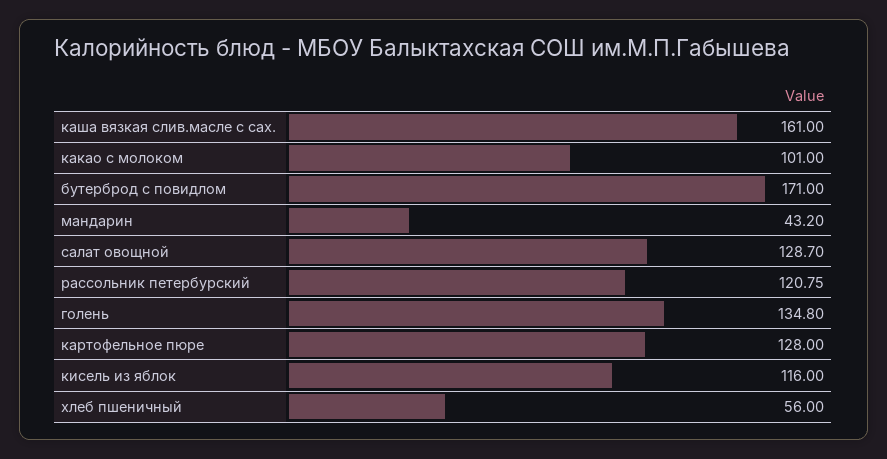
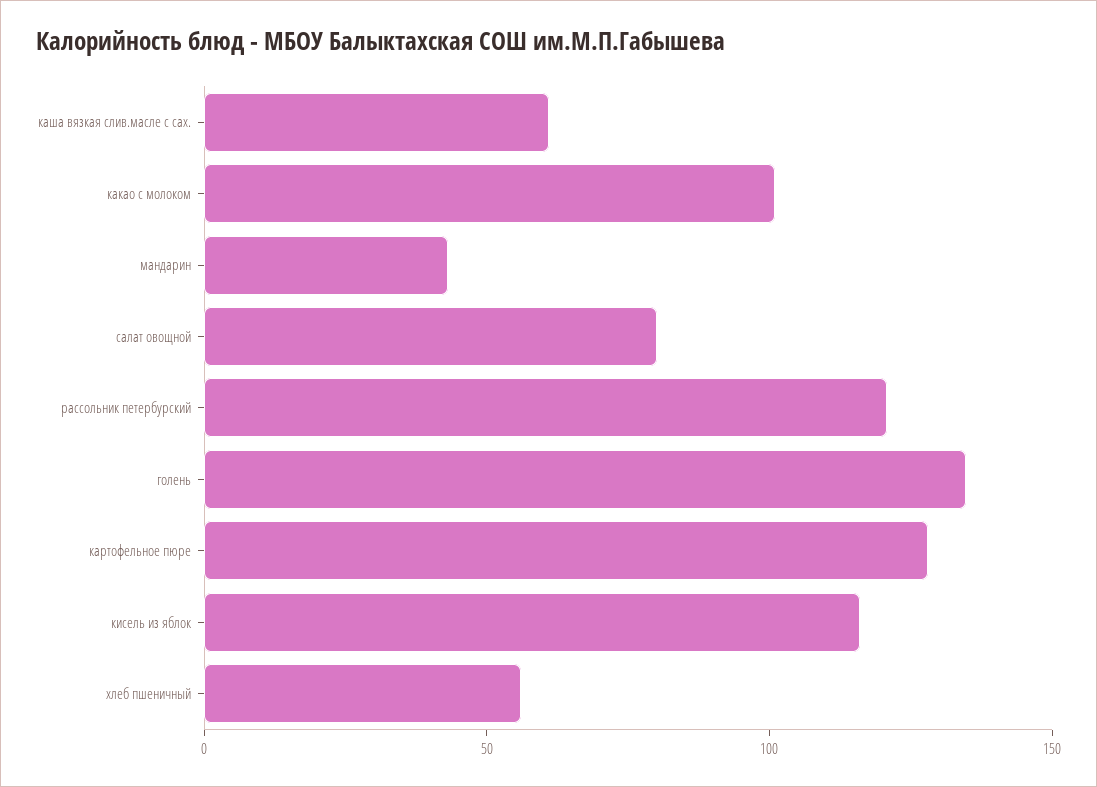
каша вязкая слив.масле с сах.: 161 -> 60
бутерброд с повидлом: 171 -> none
салат овощной: 128.7 -> 80

